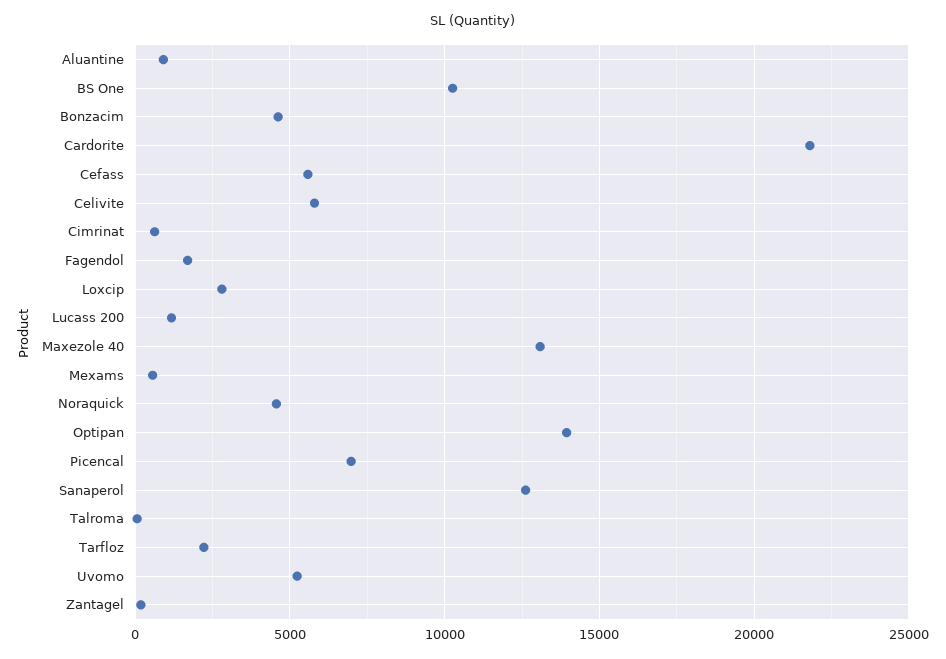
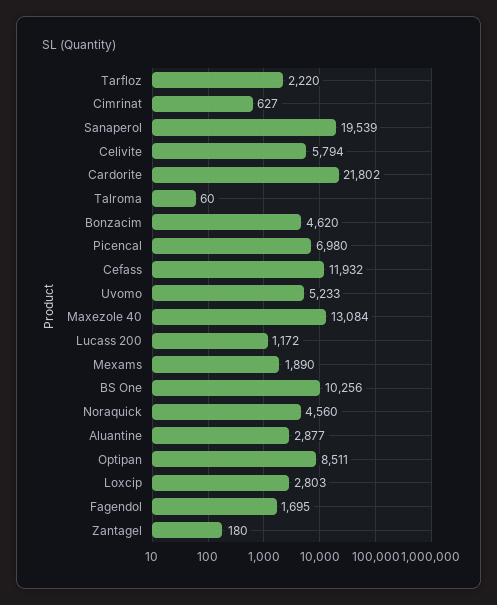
Aluantine: 1000 -> 2877
Cefass: 5500 -> 11932
Mexams: 500 -> 1890
Optipan: 14000 -> 8511
Sanaperol: 12500 -> 19539

